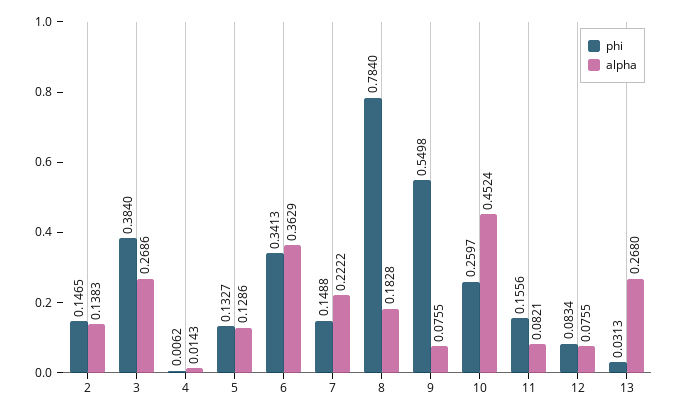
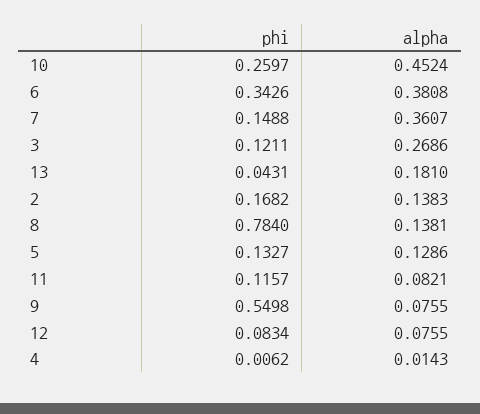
phi, 2: 0.1465 -> 0.1682
phi, 3: 0.384 -> 0.1211
phi, 6: 0.3413 -> 0.3426
alpha, 6: 0.3629 -> 0.3808
alpha, 7: 0.2222 -> 0.3607
alpha, 8: 0.1828 -> 0.1381
phi, 11: 0.1556 -> 0.1157
phi, 13: 0.0313 -> 0.0431
alpha, 13: 0.268 -> 0.181

